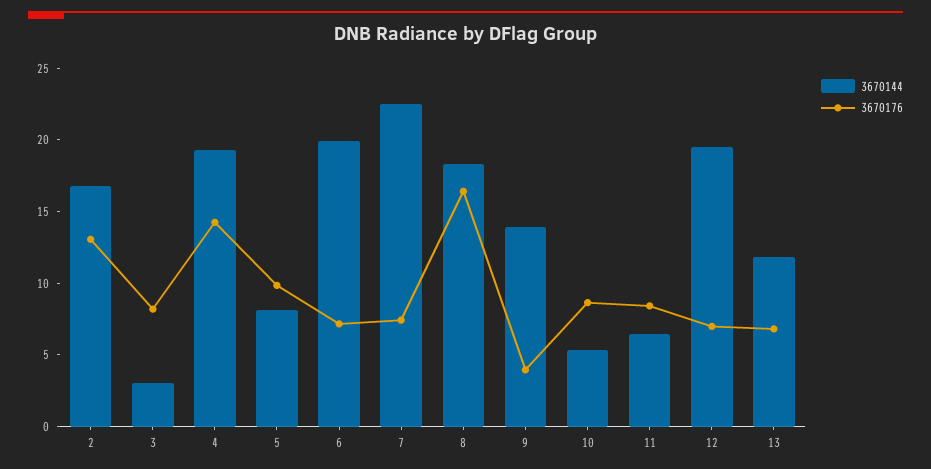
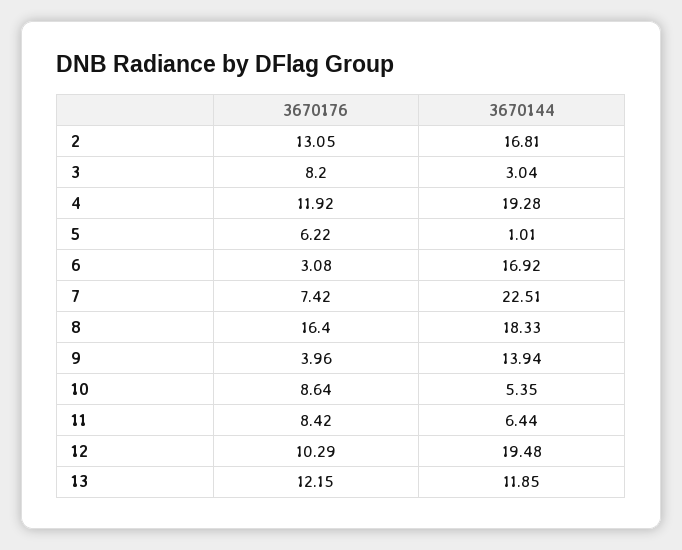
3670176, 4: 14 -> 11.92
3670144, 5: 8 -> 1.01
3670176, 5: 10 -> 6.22
3670144, 6: 20 -> 16.92
3670176, 6: 7 -> 3.08
3670176, 12: 7 -> 10.29
3670176, 13: 7 -> 12.15

